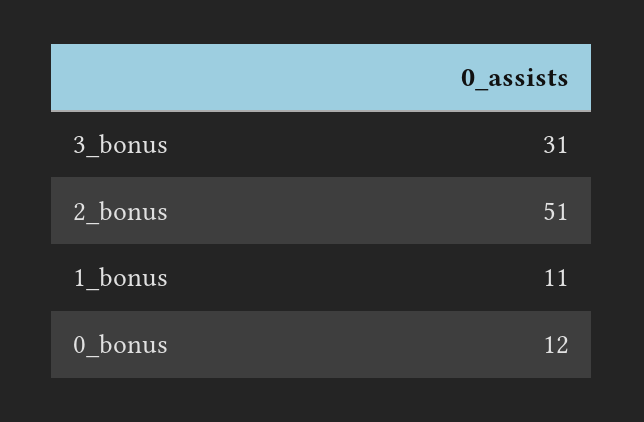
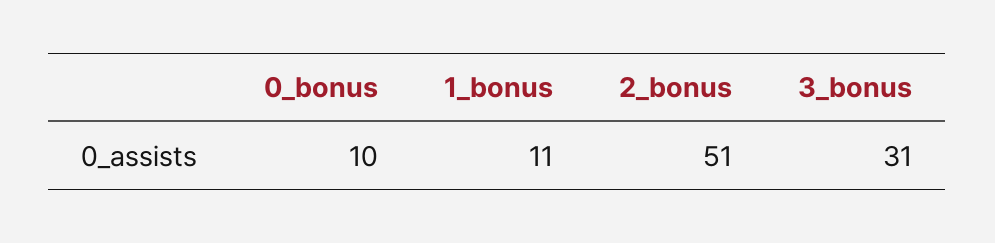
0_bonus: 12 -> 10

